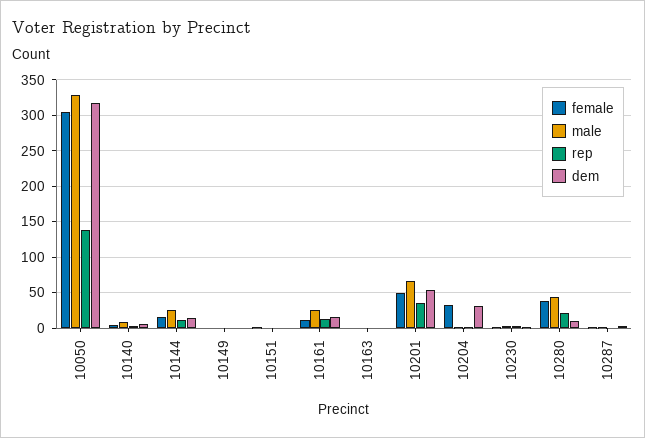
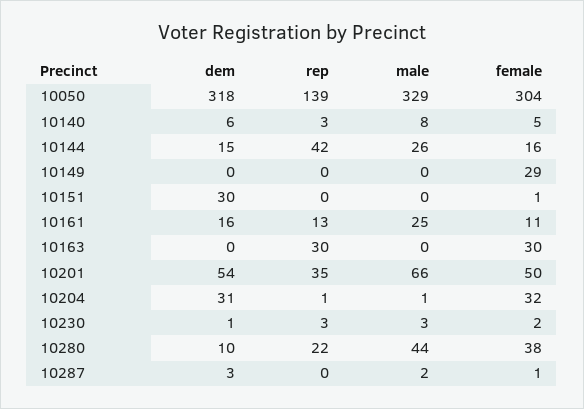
rep, 10144: 10 -> 42
female, 10149: 0 -> 29
dem, 10151: 0 -> 30
female, 10163: 0 -> 30
rep, 10163: 0 -> 30

